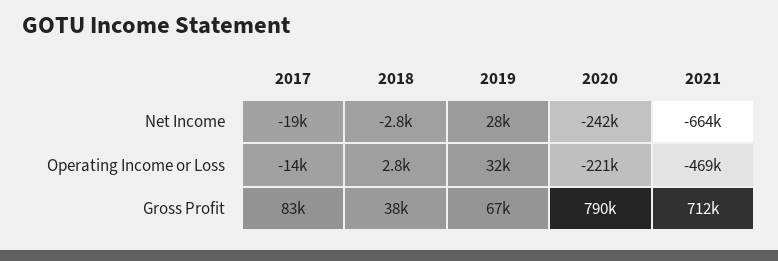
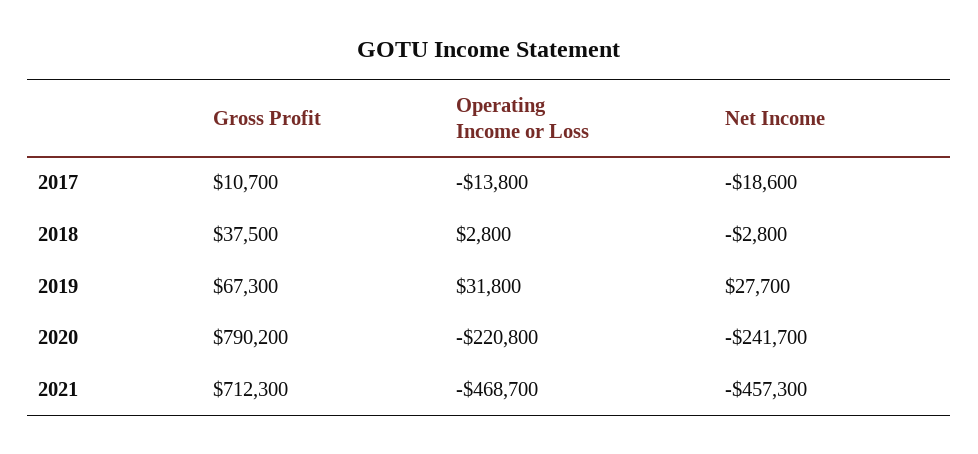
2021, Net Income: -664000 -> -457300
2017, Gross Profit: 83000 -> 10700

